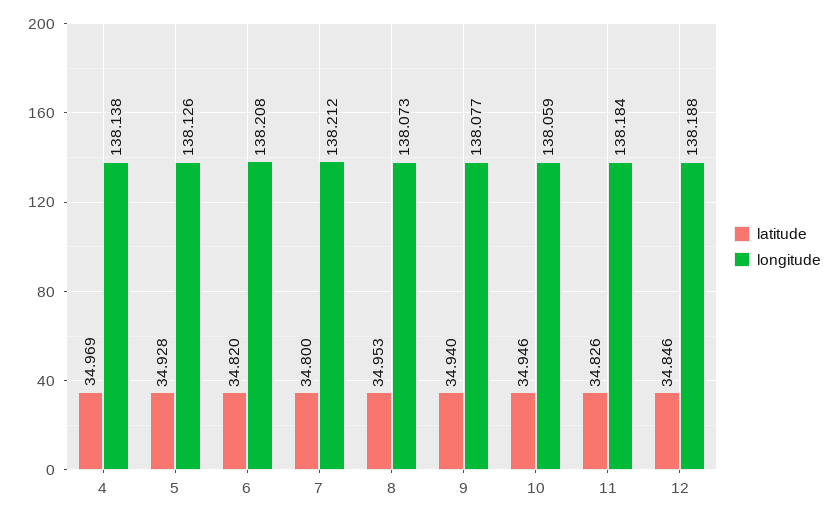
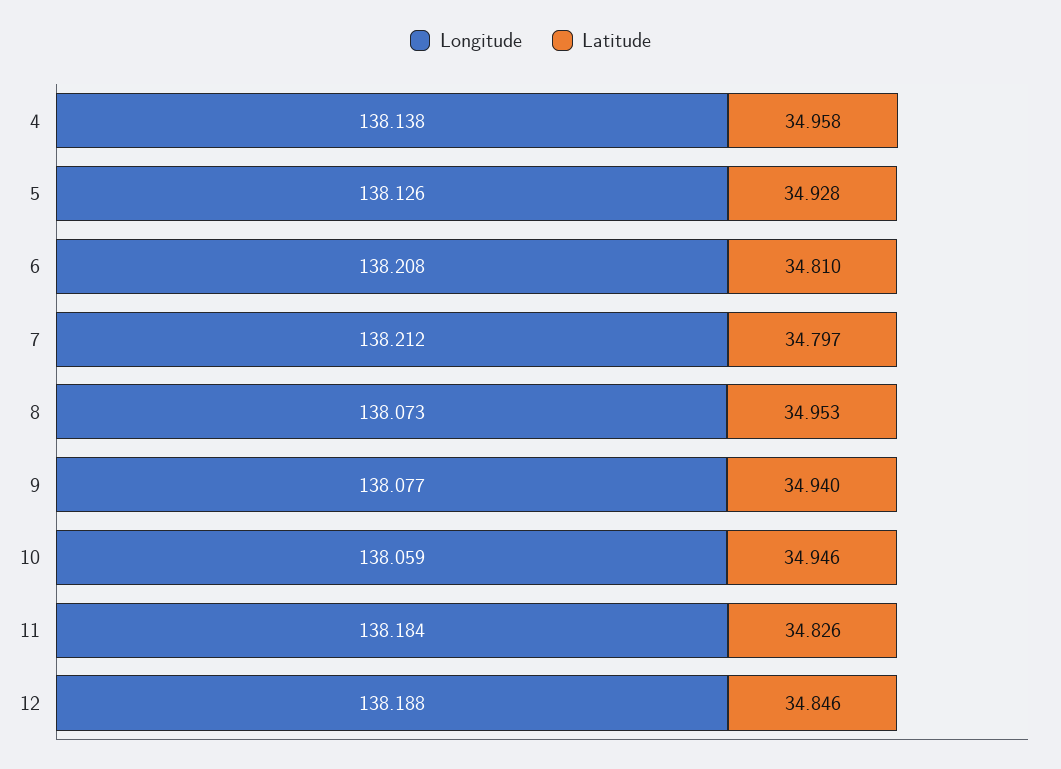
latitude, 4: 34.969 -> 34.958
latitude, 6: 34.82 -> 34.81
latitude, 7: 34.8 -> 34.797

